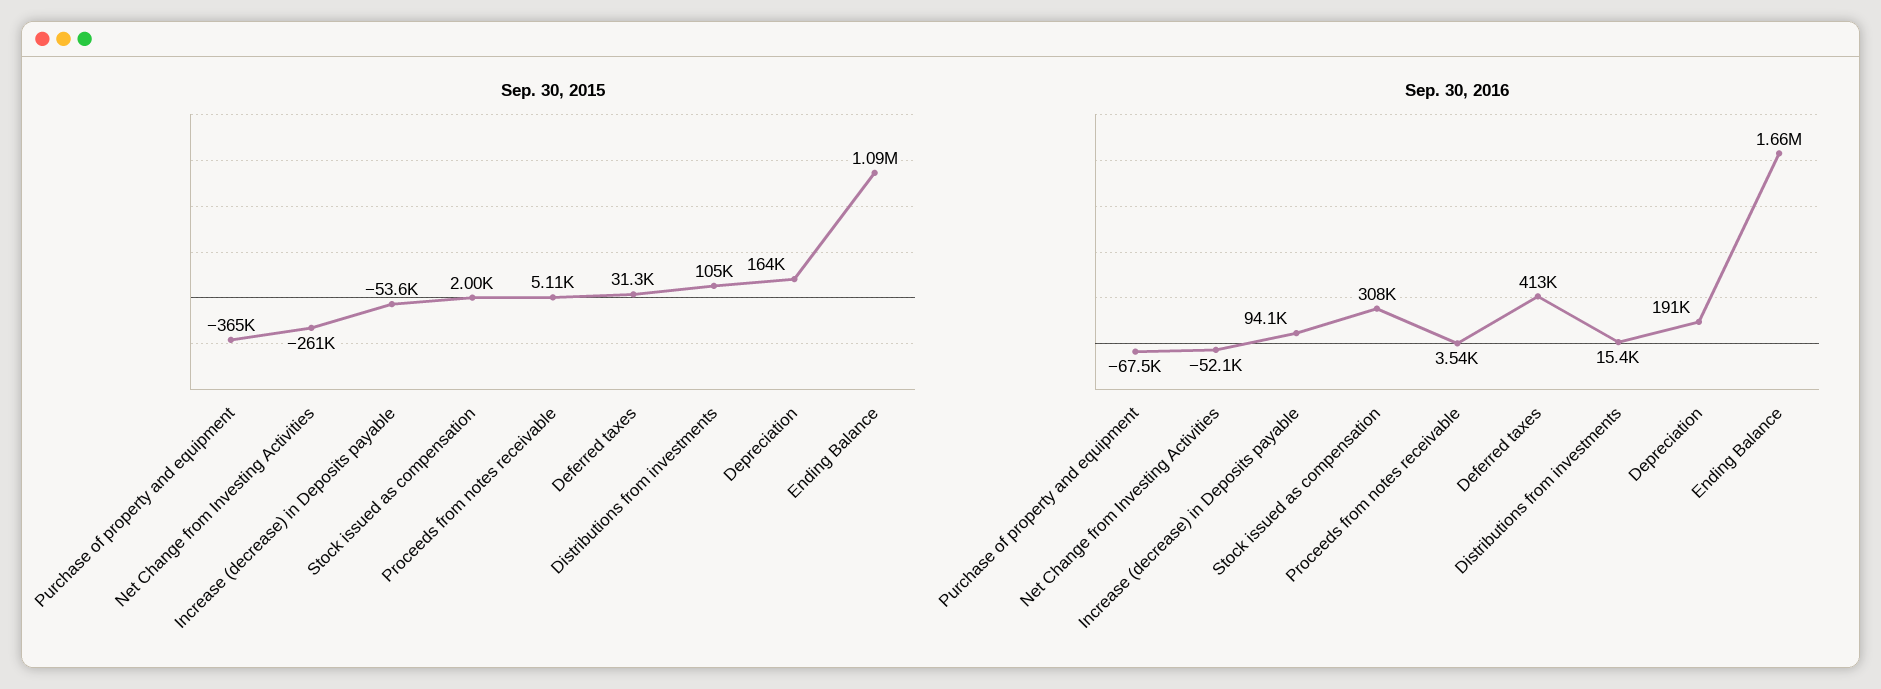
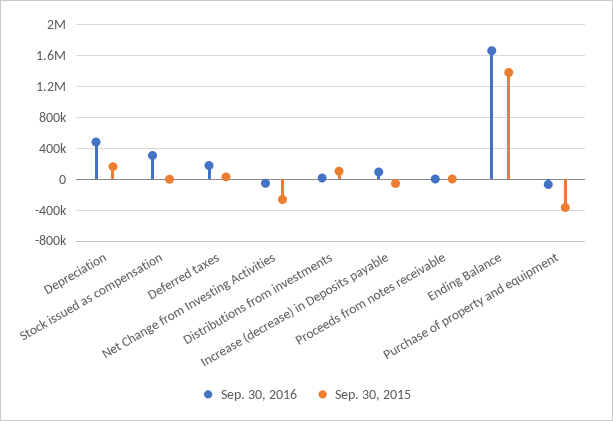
Sep. 30, 2015, Ending Balance: 1090000 -> 1400000
Sep. 30, 2016, Deferred taxes: 413000 -> 200000
Sep. 30, 2016, Depreciation: 191000 -> 500000

